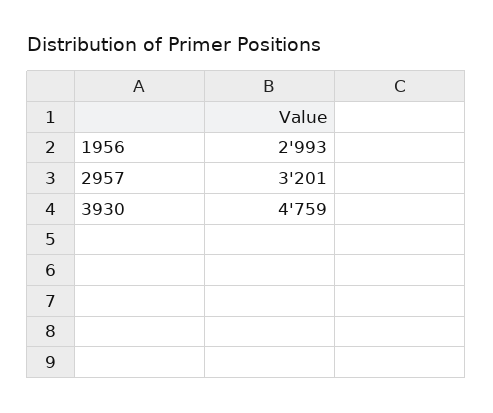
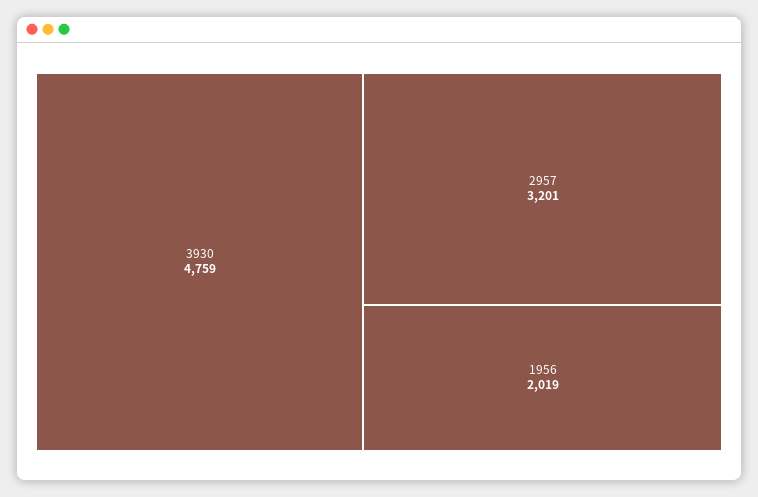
1956: 2993 -> 2019

